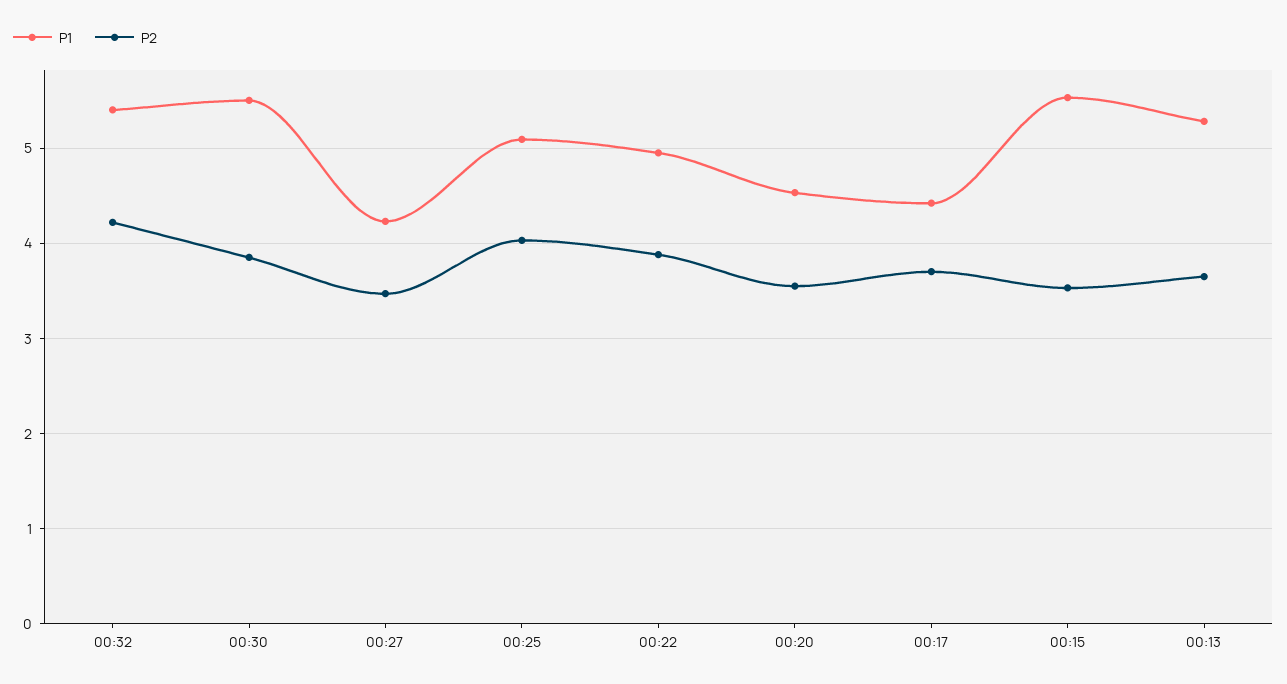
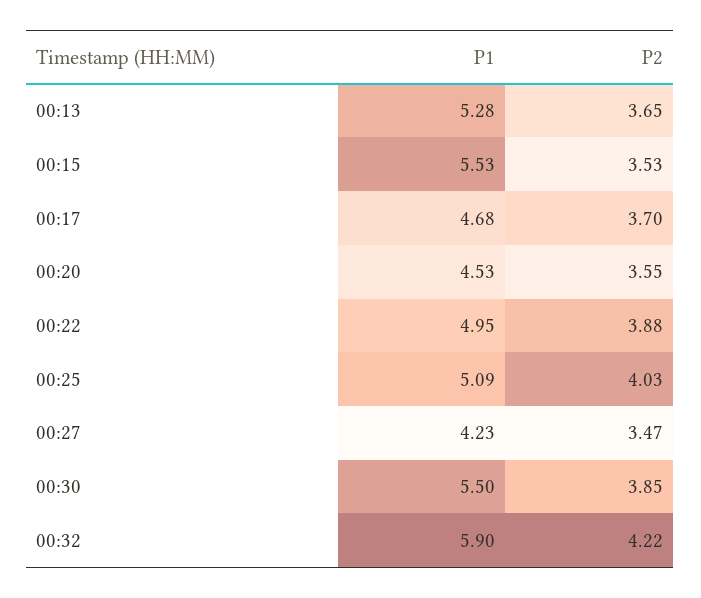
P1, 00:32: 5.4 -> 5.9
P1, 00:17: 4.4 -> 4.68

